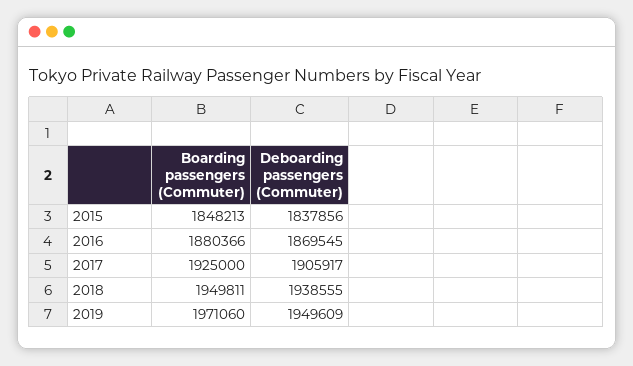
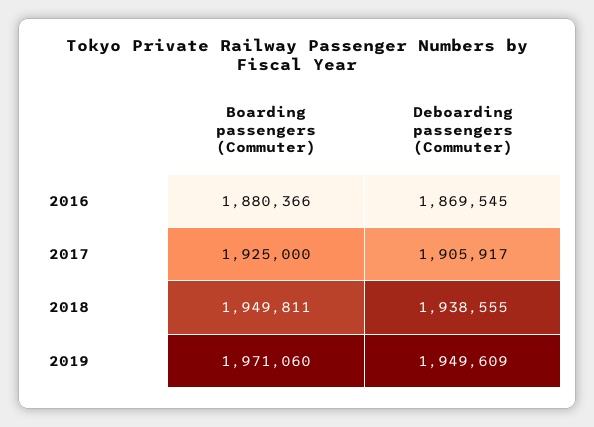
Boarding passengers (Commuter), 2015: 1848213 -> none
Deboarding passengers (Commuter), 2015: 1837856 -> none

